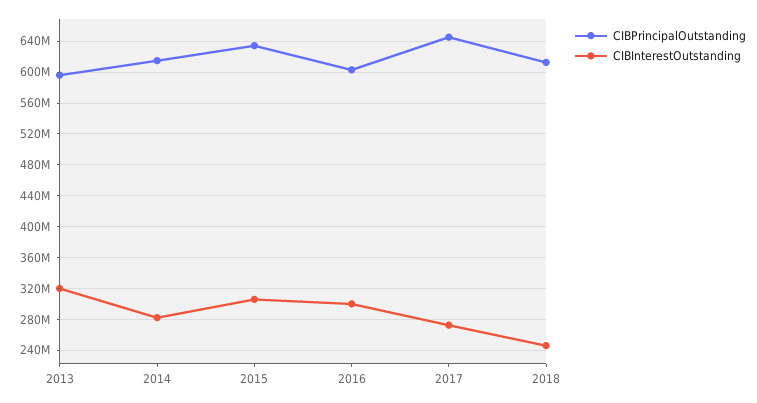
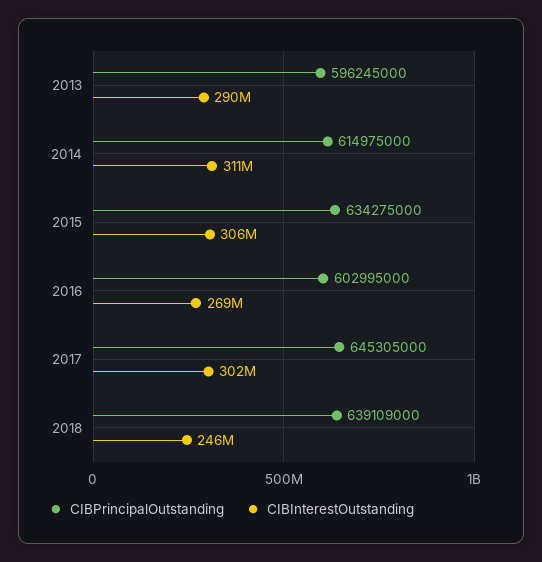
CIBInterestOutstanding, 2013: 320000000 -> 290000000
CIBInterestOutstanding, 2014: 280000000 -> 311000000
CIBInterestOutstanding, 2016: 300000000 -> 269000000
CIBInterestOutstanding, 2017: 270000000 -> 302000000
CIBPrincipalOutstanding, 2018: 610000000 -> 639109000

